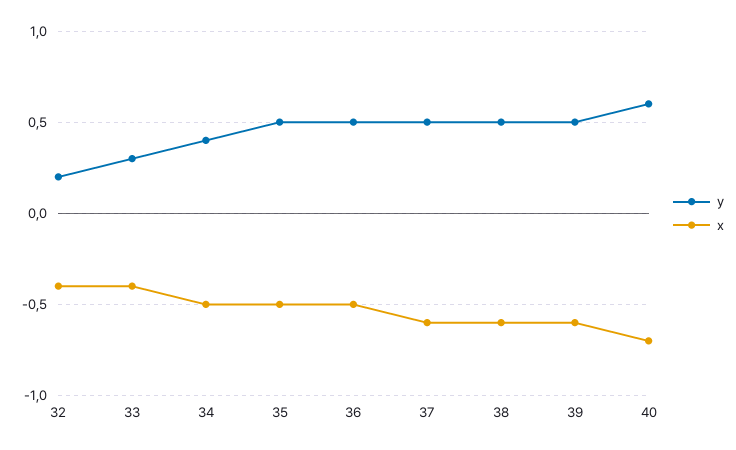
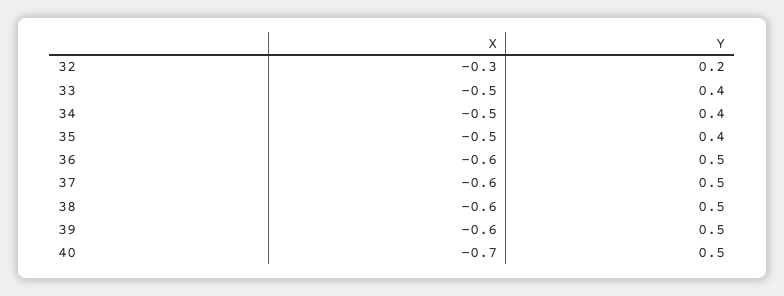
x, 32: -0.4 -> -0.3
y, 33: 0.3 -> 0.4
x, 33: -0.4 -> -0.5
y, 35: 0.5 -> 0.4
x, 36: -0.5 -> -0.6
y, 40: 0.6 -> 0.5

